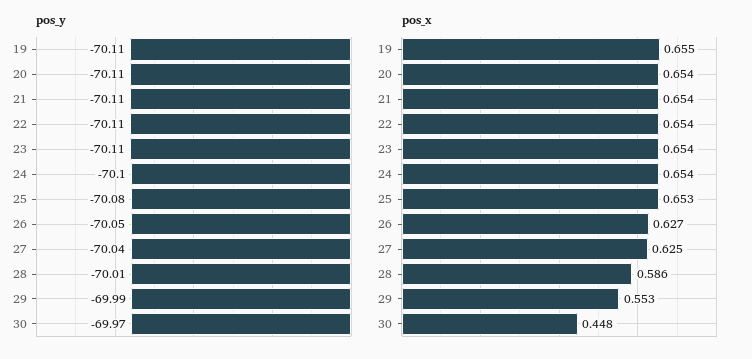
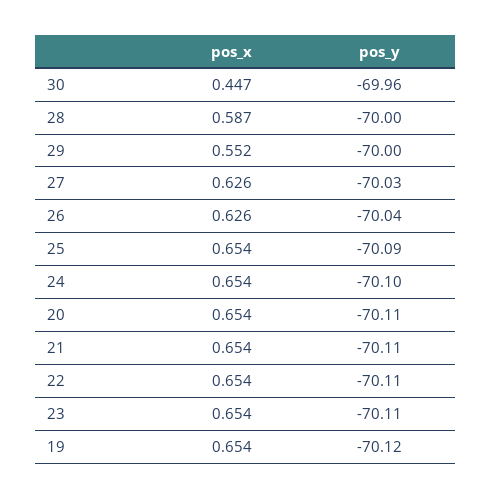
pos_y, 19: -70.11 -> -70.12
pos_y, 25: -70.08 -> -70.09
pos_y, 26: -70.05 -> -70.04
pos_y, 27: -70.04 -> -70.03
pos_y, 28: -70.01 -> -70
pos_y, 29: -69.99 -> -70
pos_y, 30: -69.97 -> -69.96
pos_x, 19: 0.655 -> 0.654
pos_x, 25: 0.653 -> 0.654
pos_x, 26: 0.627 -> 0.626
pos_x, 27: 0.625 -> 0.626
pos_x, 28: 0.586 -> 0.587
pos_x, 29: 0.553 -> 0.552
pos_x, 30: 0.448 -> 0.447

